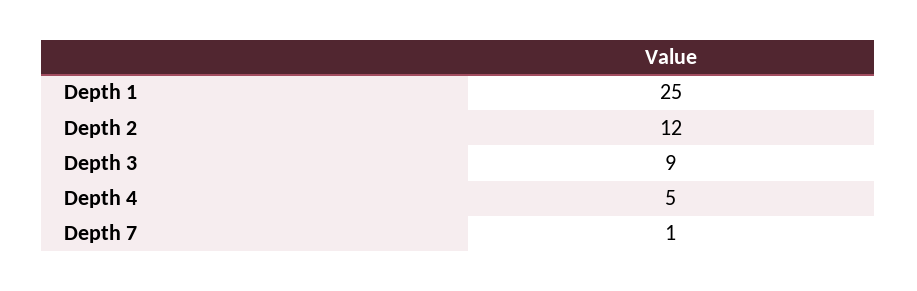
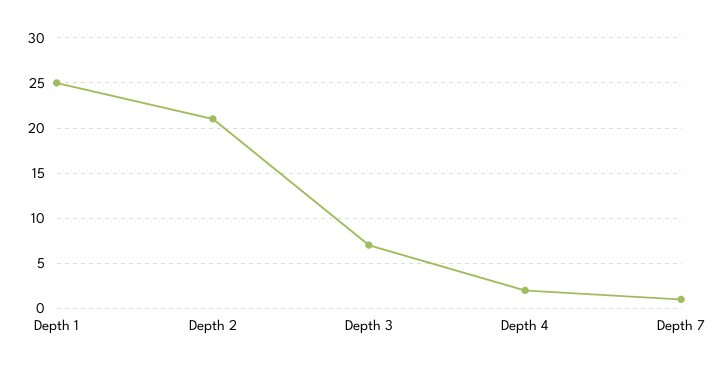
Depth 2: 12 -> 21
Depth 3: 9 -> 7
Depth 4: 5 -> 2

